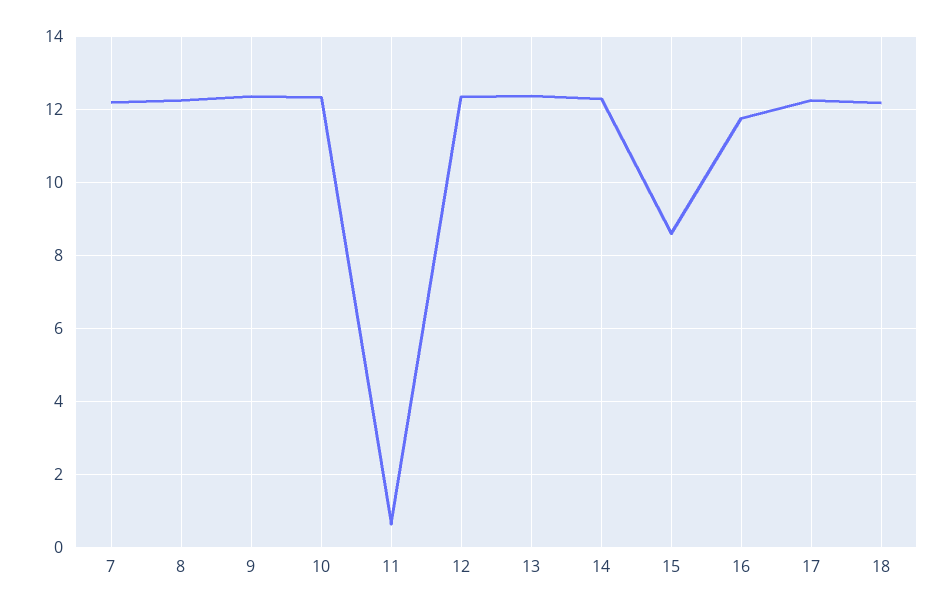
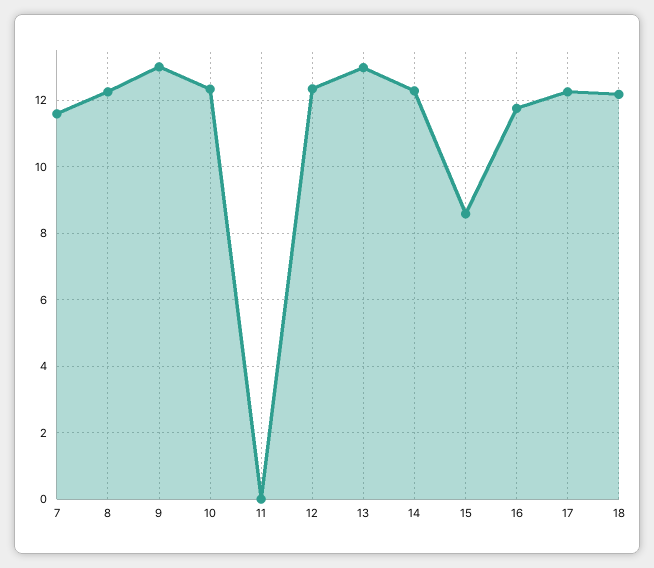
7: 12.2 -> 11.6
9: 12.4 -> 13
11: 0.6 -> 0
13: 12.4 -> 13

